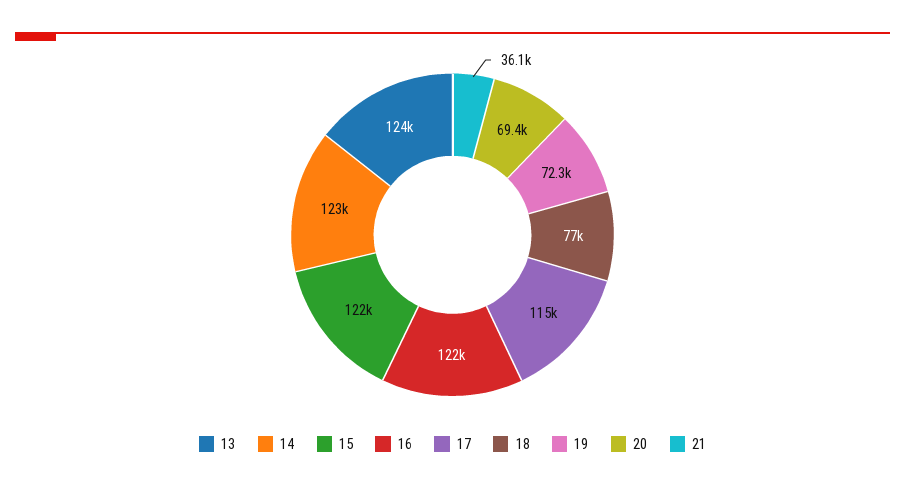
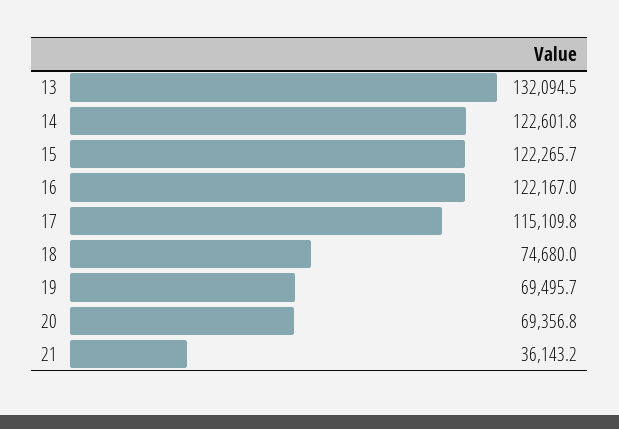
13: 124000 -> 132094.5
18: 77000 -> 74680
19: 72300 -> 69495.7

